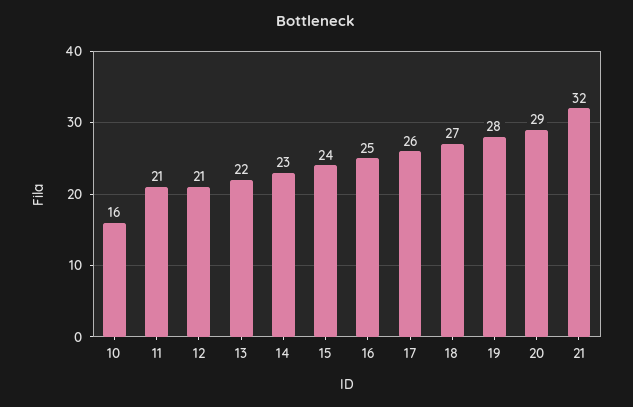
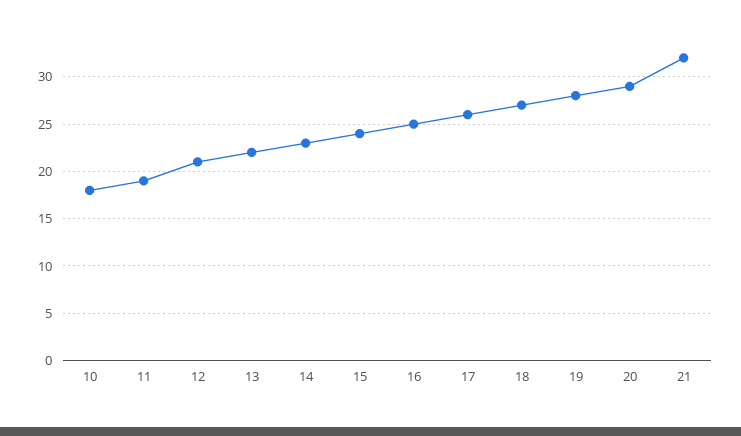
10: 16 -> 18
11: 21 -> 19

